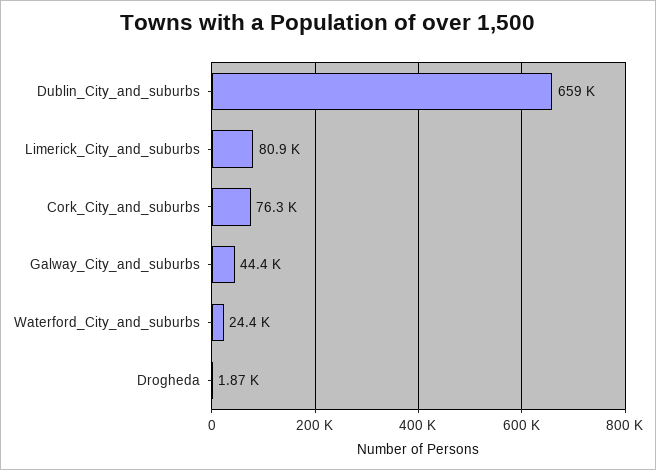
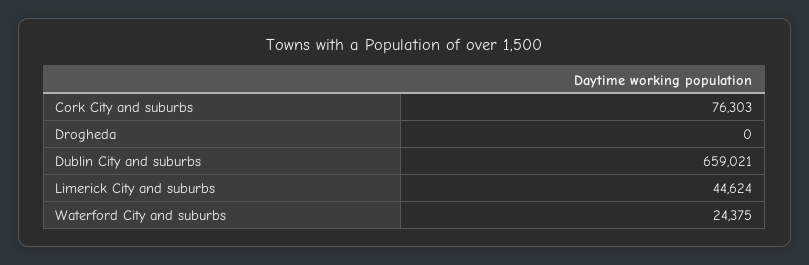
Limerick_City_and_suburbs: 80900 -> 44624
Galway_City_and_suburbs: 44400 -> none
Drogheda: 1870 -> 0

